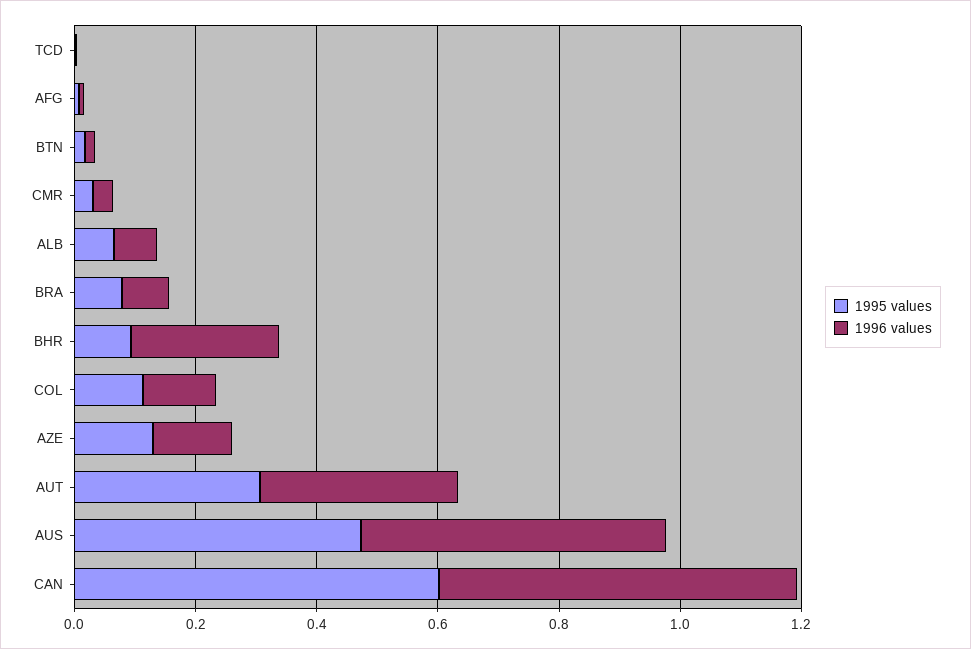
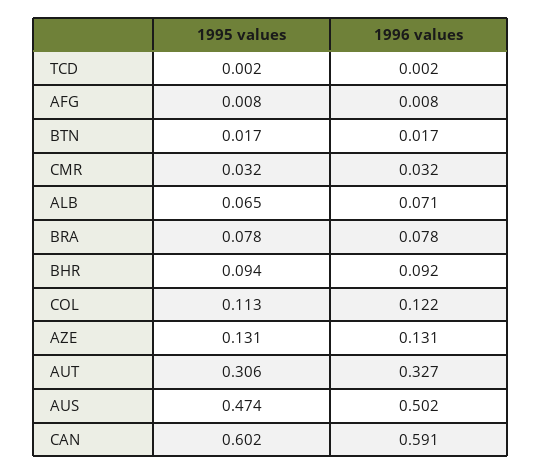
1996 values, BHR: 0.25 -> 0.092

